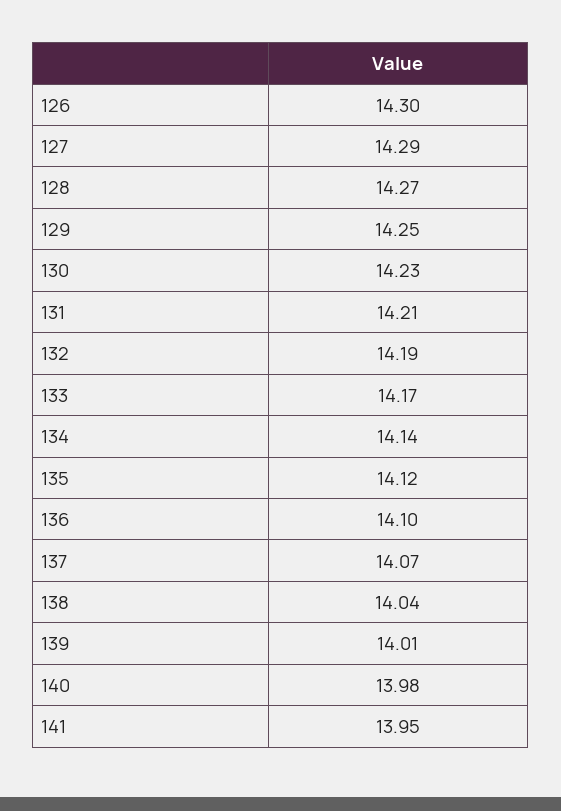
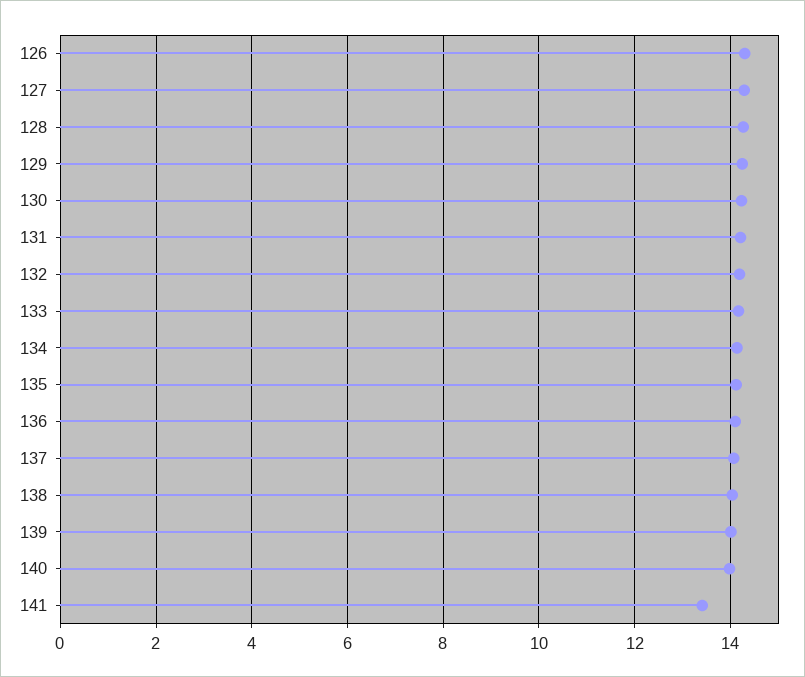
141: 13.95 -> 13.4

